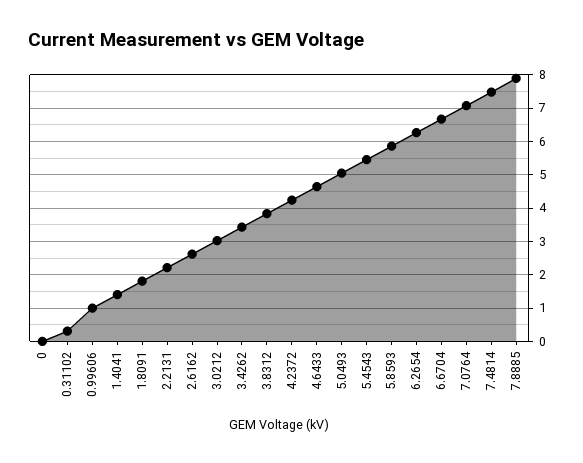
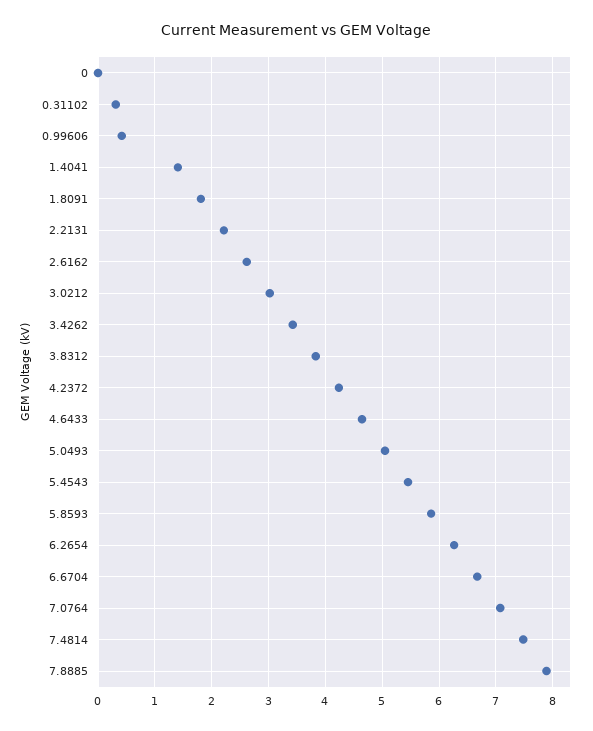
0.99606: 1 -> 0.4

